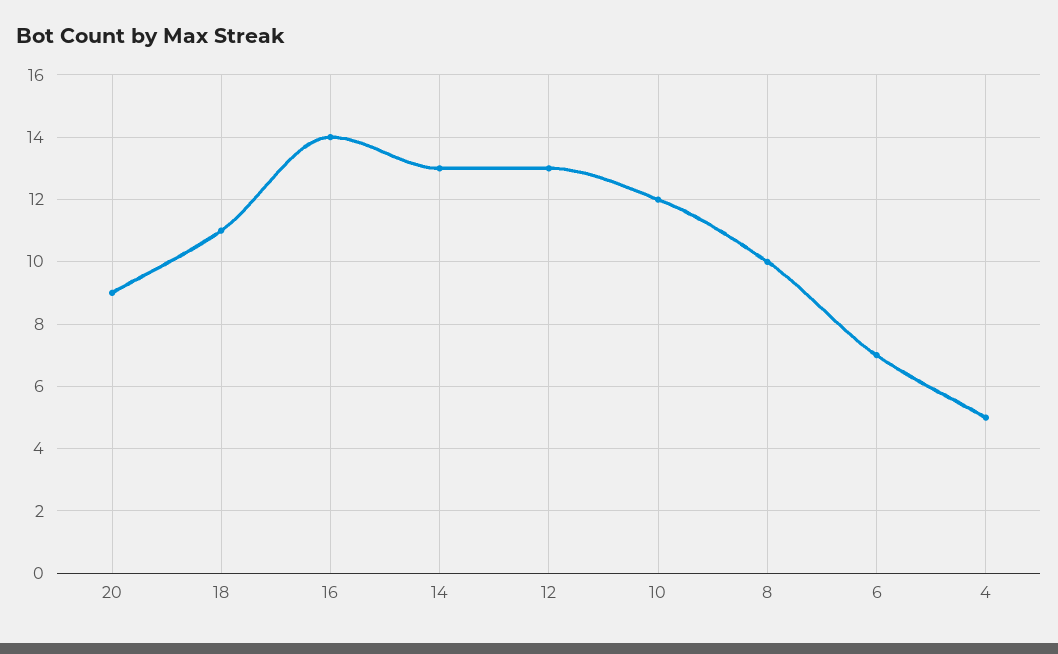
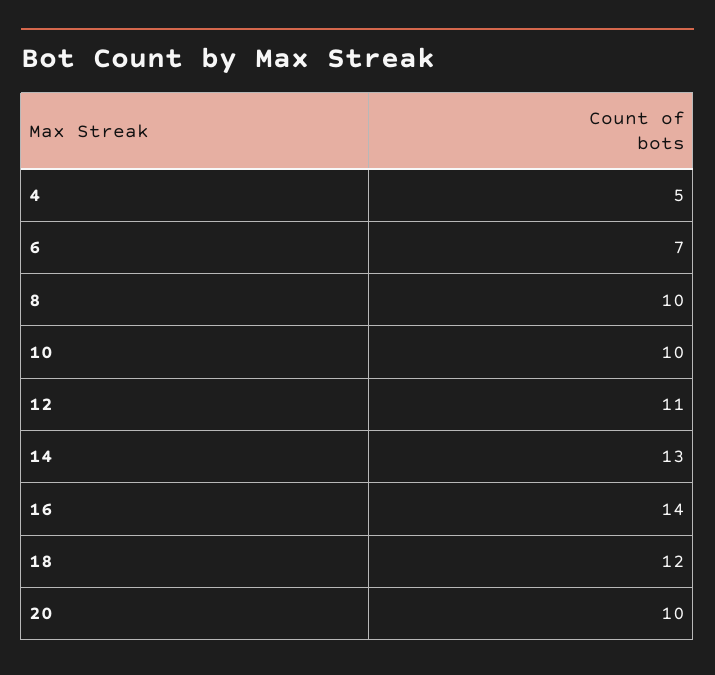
20: 9 -> 10
18: 11 -> 12
12: 13 -> 11
10: 12 -> 10

